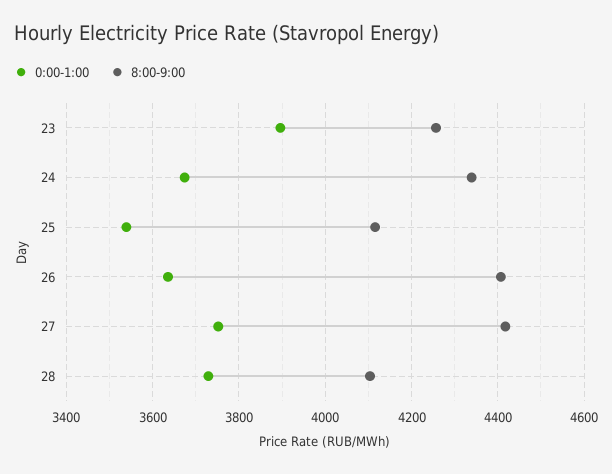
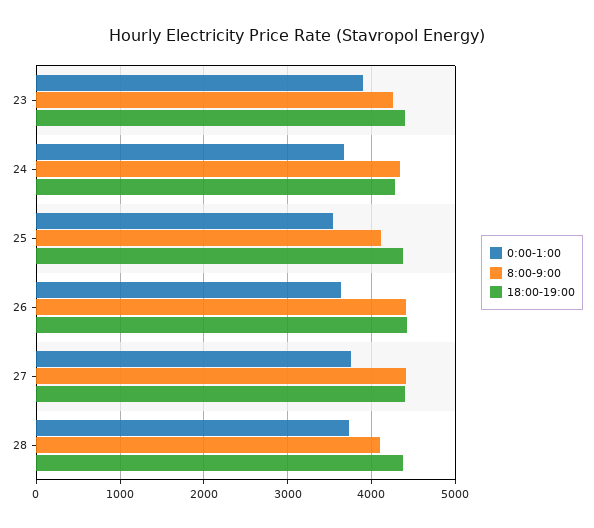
18:00-19:00, 23: none -> 4400
18:00-19:00, 24: none -> 4300
18:00-19:00, 25: none -> 4400
18:00-19:00, 26: none -> 4400
18:00-19:00, 27: none -> 4400
18:00-19:00, 28: none -> 4400

